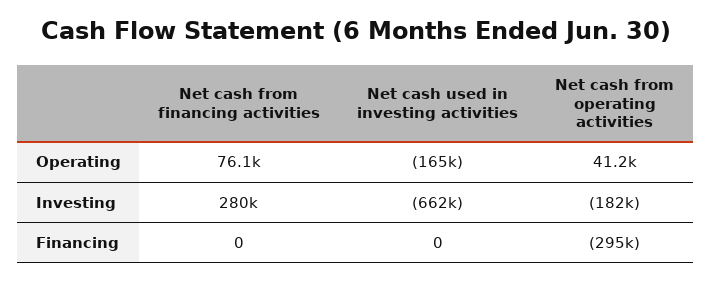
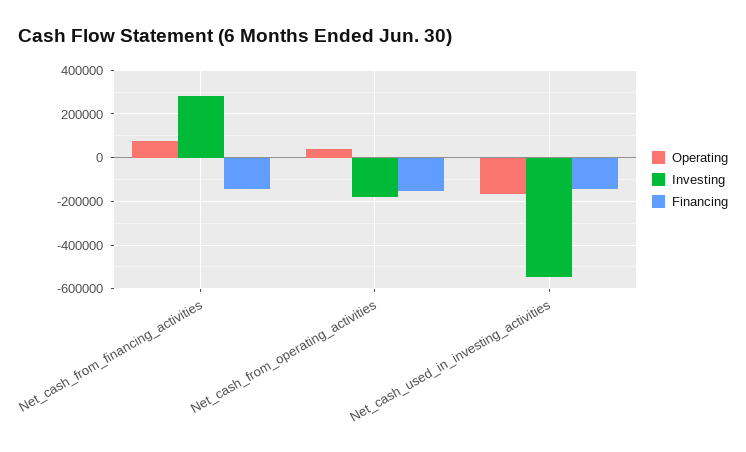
Investing, Net cash used in investing activities: -662000 -> -550000
Financing, Net cash from financing activities: 0 -> -150000
Financing, Net cash used in investing activities: 0 -> -150000
Financing, Net cash from operating activities: -295000 -> -150000

